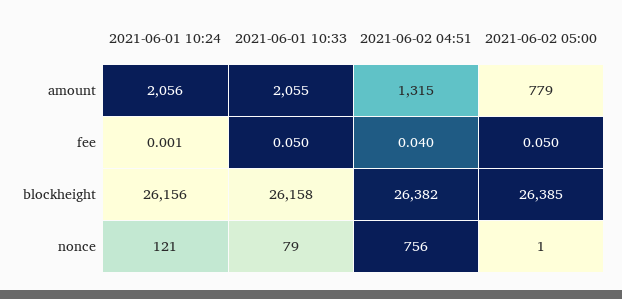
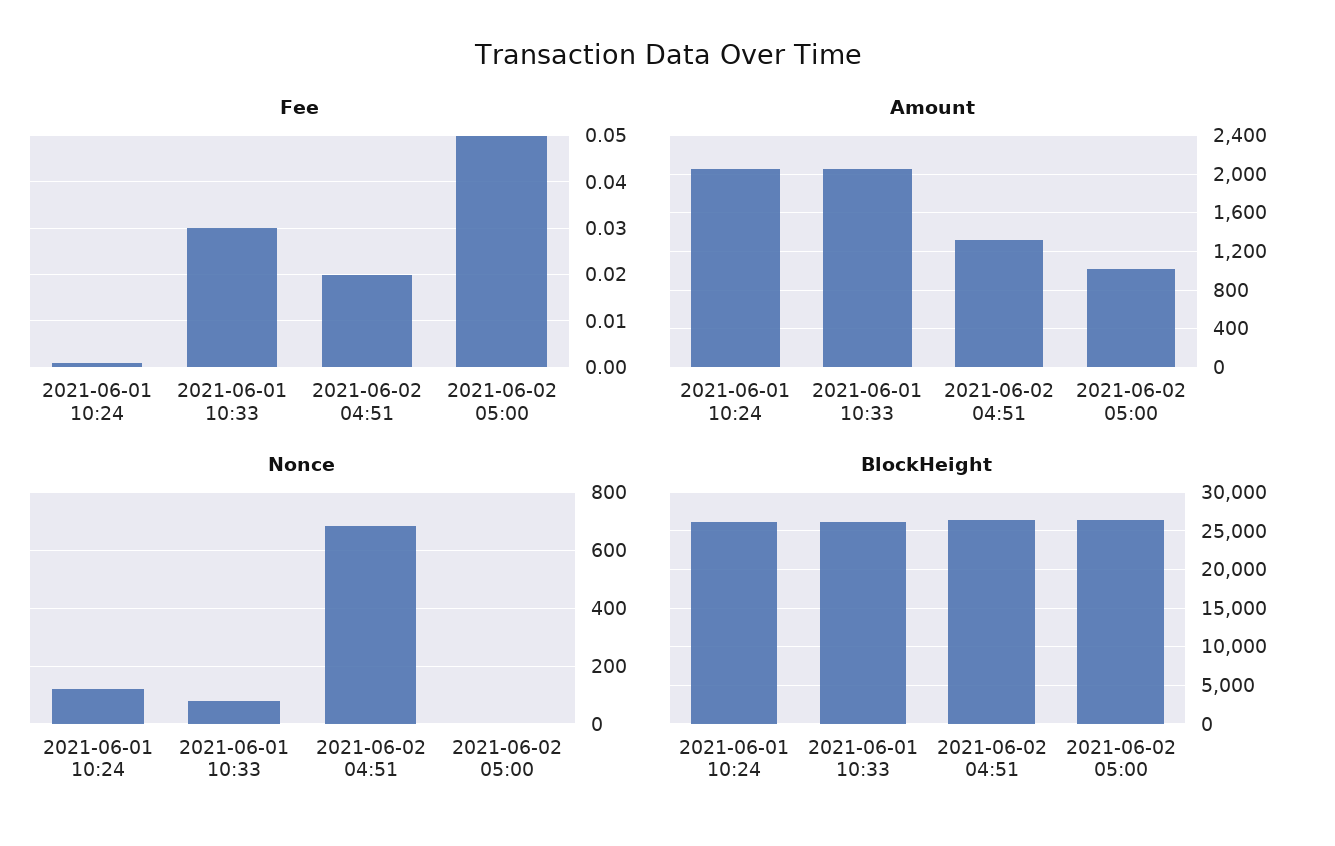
amount, 2021-06-02 05:00: 779 -> 1000
fee, 2021-06-01 10:33: 0.05 -> 0.03
fee, 2021-06-02 04:51: 0.04 -> 0.02
nonce, 2021-06-02 04:51: 756 -> 675

